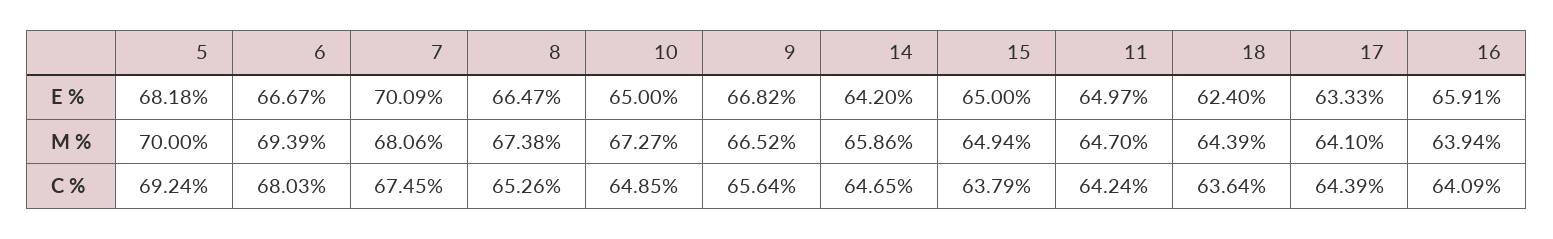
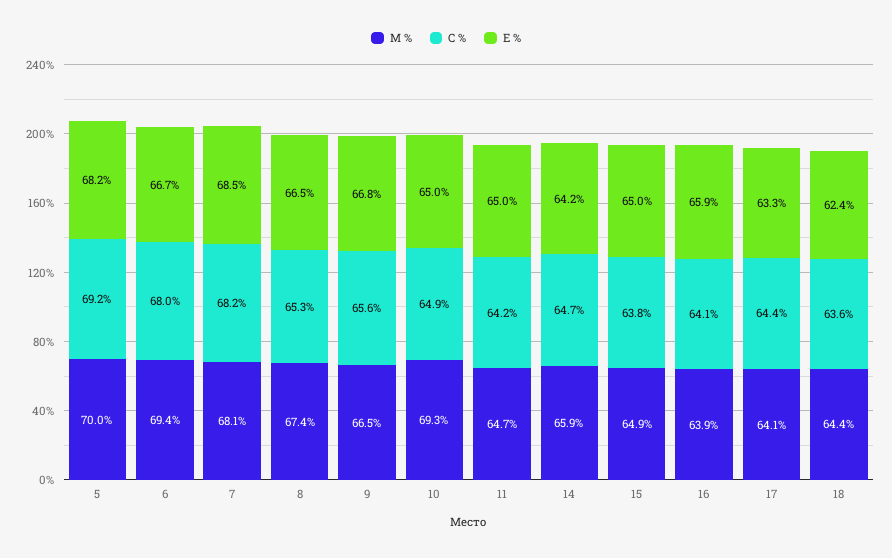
Е %, 7: 70.09 -> 68.5
М %, 10: 67.27 -> 69.3
C %, 7: 67.45 -> 68.2

